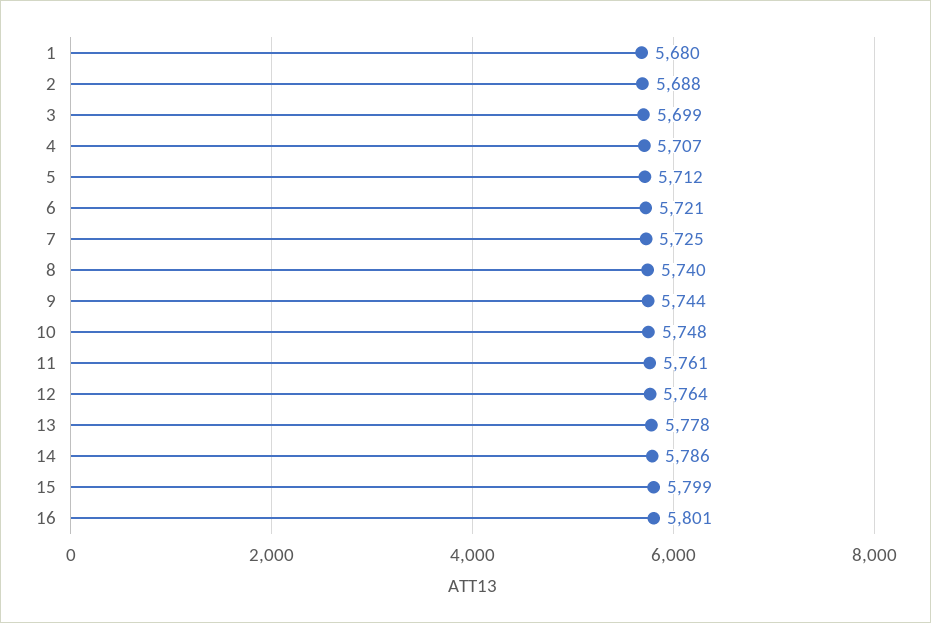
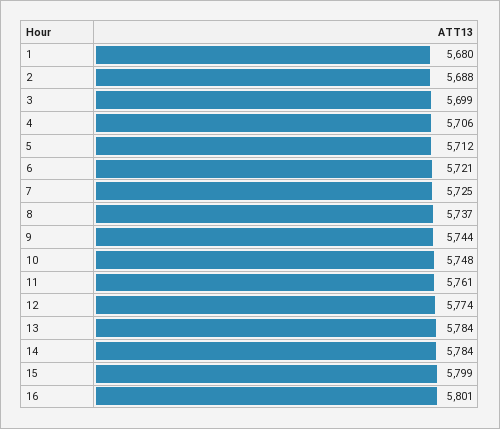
4: 5707 -> 5706
8: 5740 -> 5737
12: 5764 -> 5774
13: 5778 -> 5784
14: 5786 -> 5784

